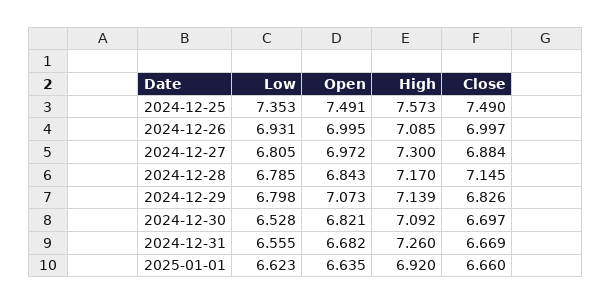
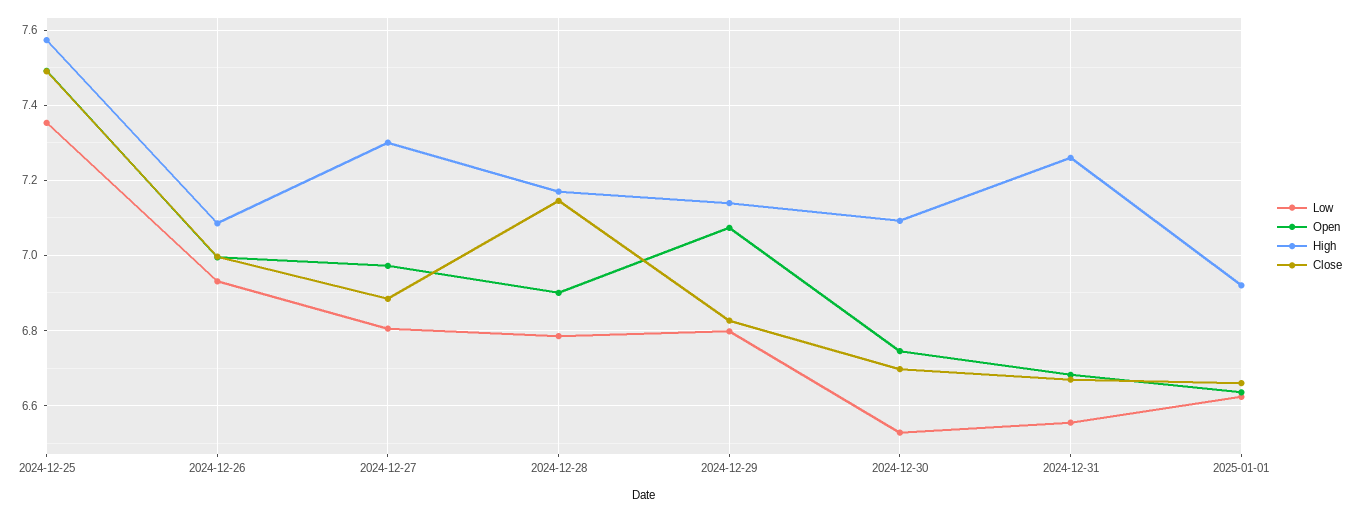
Open, 2024-12-28: 6.843 -> 6.9
Open, 2024-12-30: 6.821 -> 6.74

